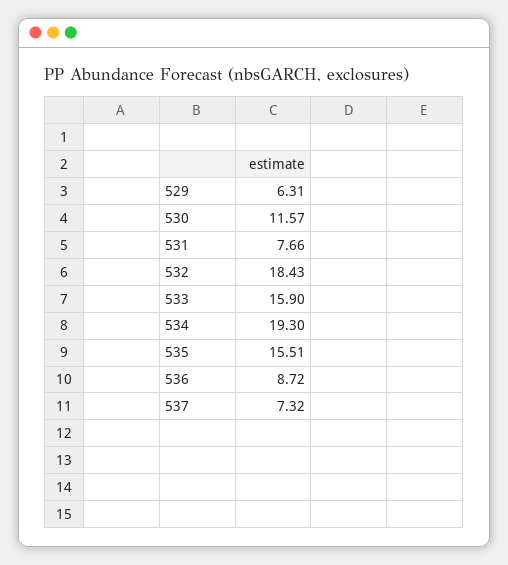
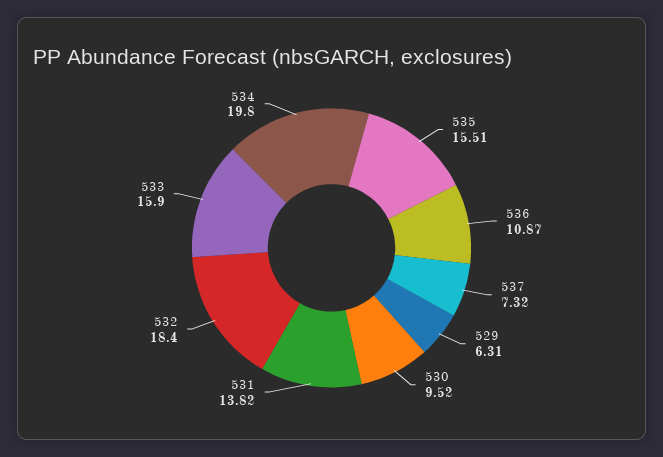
530: 11.57 -> 9.52
531: 7.66 -> 13.82
532: 18.43 -> 18.4
534: 19.3 -> 19.8
536: 8.72 -> 10.87

